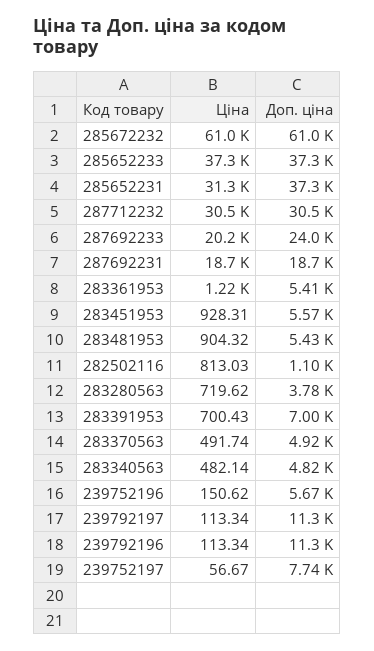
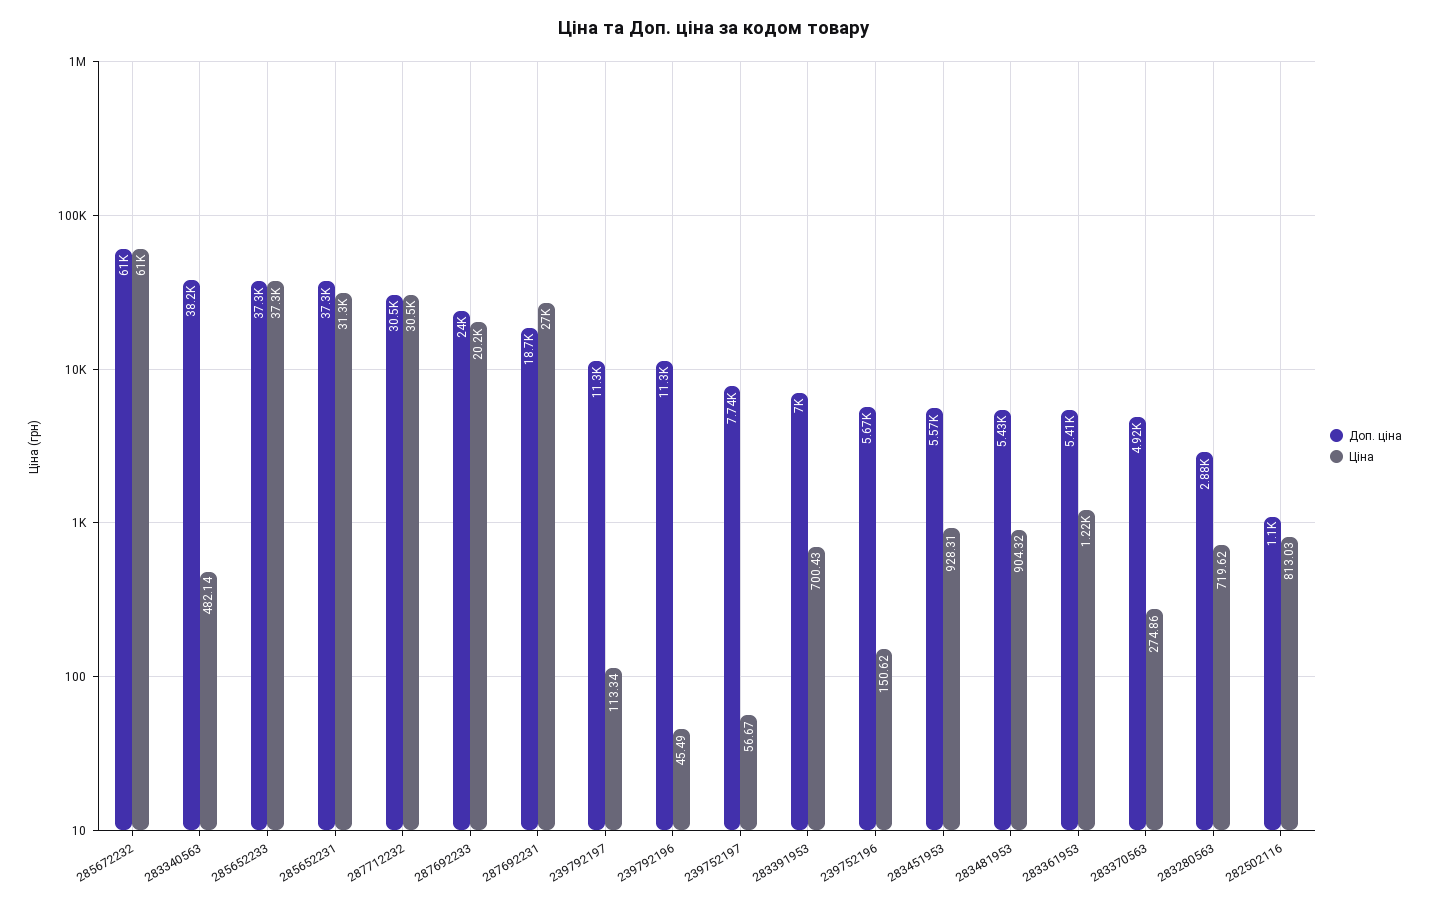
Ціна, 287692231: 18700 -> 27000
Доп. ціна, 283280563: 3780 -> 2880
Ціна, 283370563: 491.74 -> 274.86
Доп. ціна, 283340563: 4820 -> 38200
Ціна, 239792196: 113.34 -> 45.49

